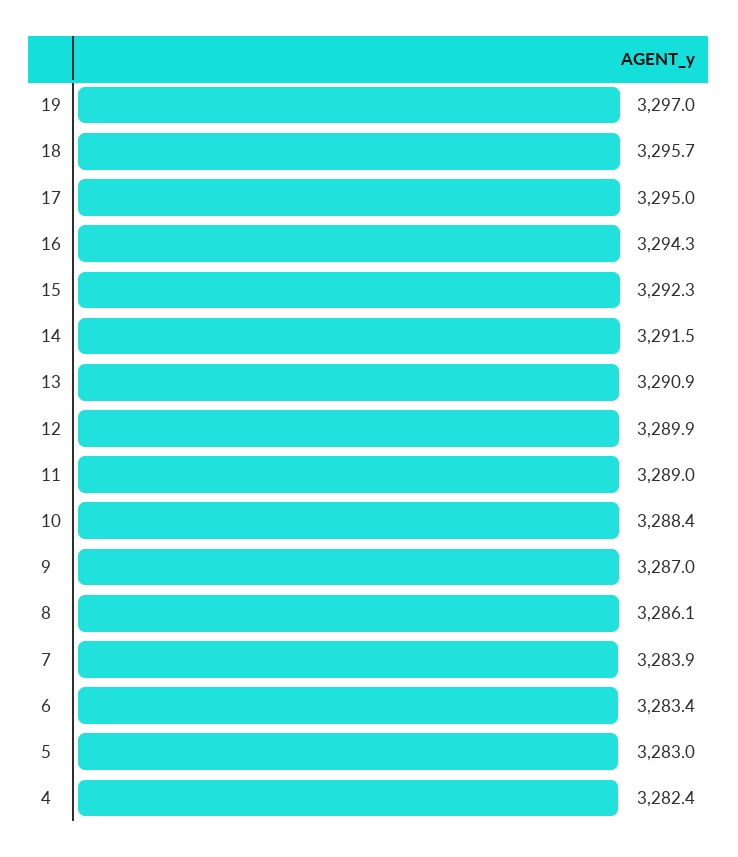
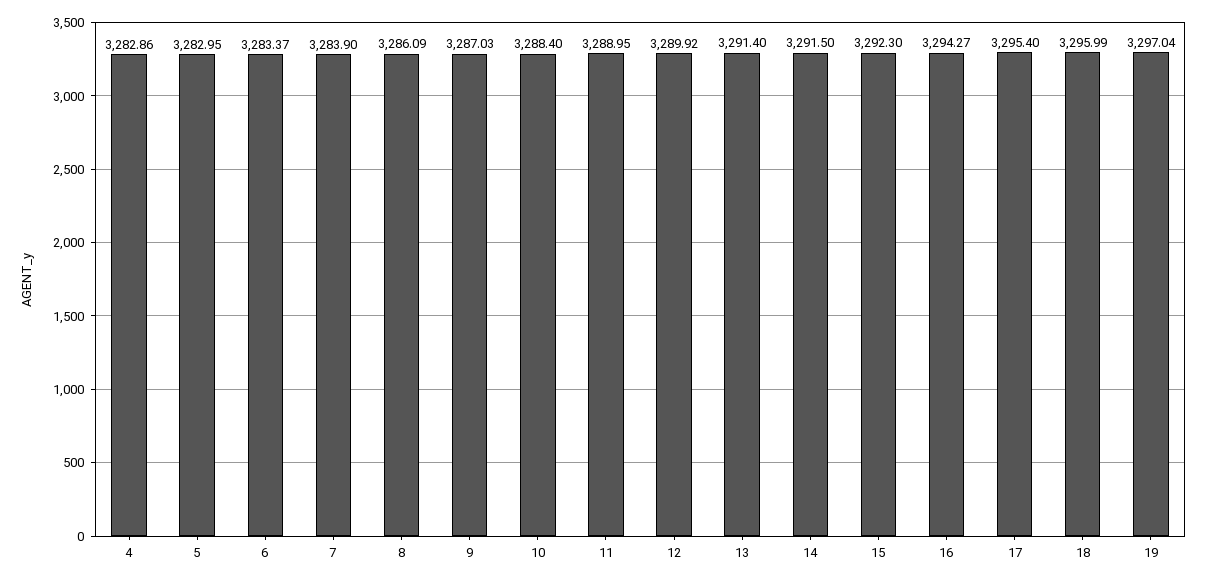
18: 3295.7 -> 3295.99
17: 3295 -> 3295.4
13: 3290.9 -> 3291.4
4: 3282.4 -> 3282.86

